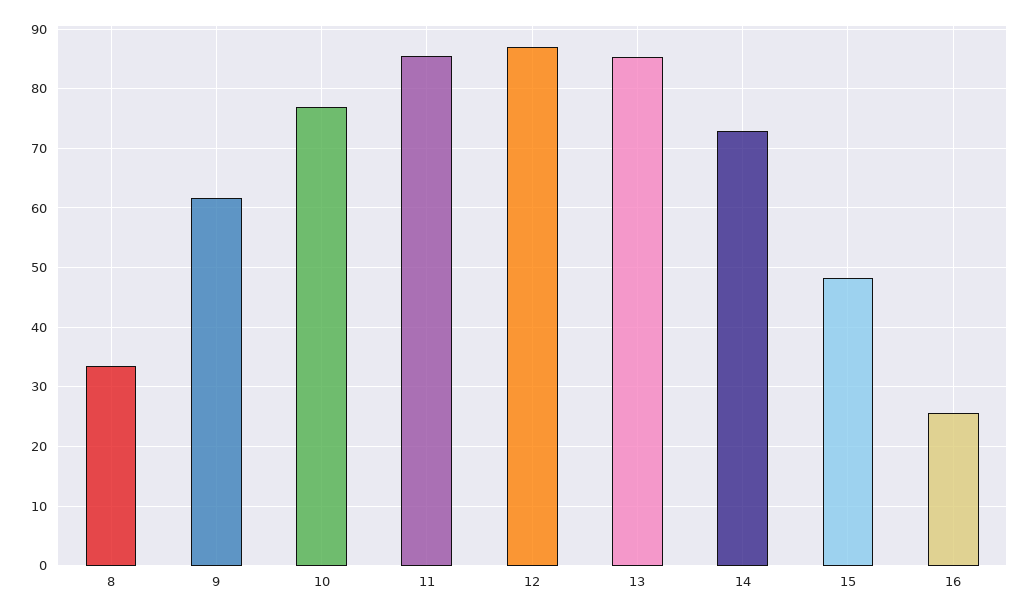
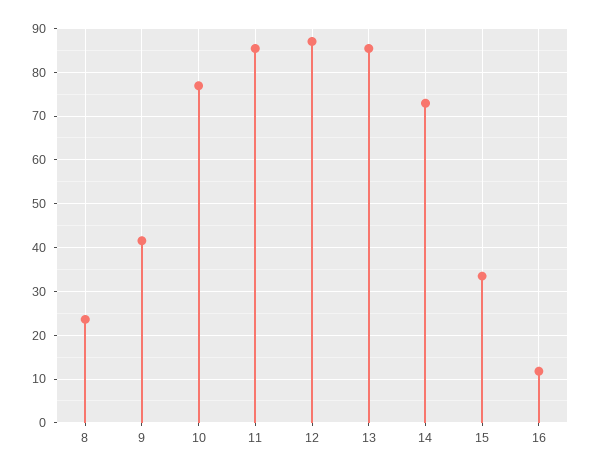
8: 34 -> 24
9: 62 -> 42
15: 48 -> 34
16: 26 -> 12

